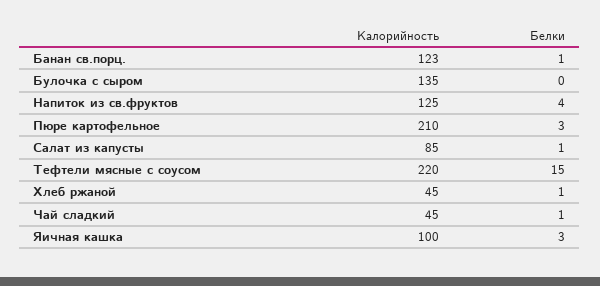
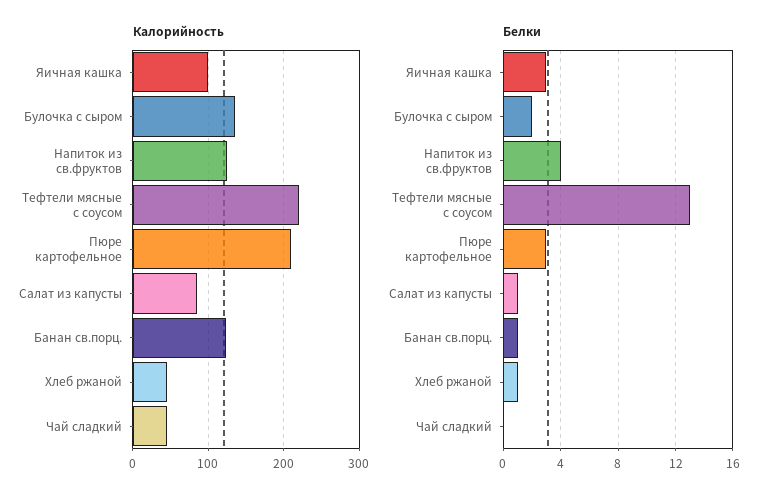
Белки, Булочка с сыром: 0 -> 2
Белки, Тефтели мясные с соусом: 15 -> 13
Белки, Чай сладкий: 1 -> 0

